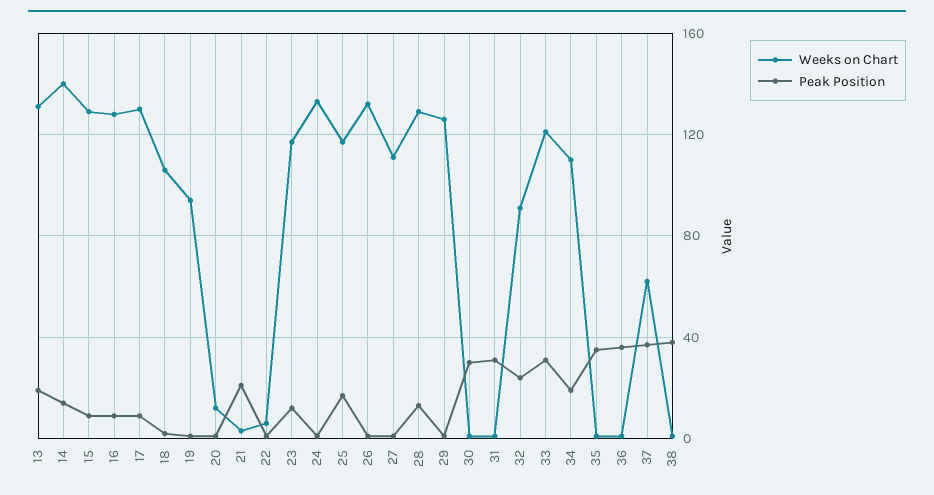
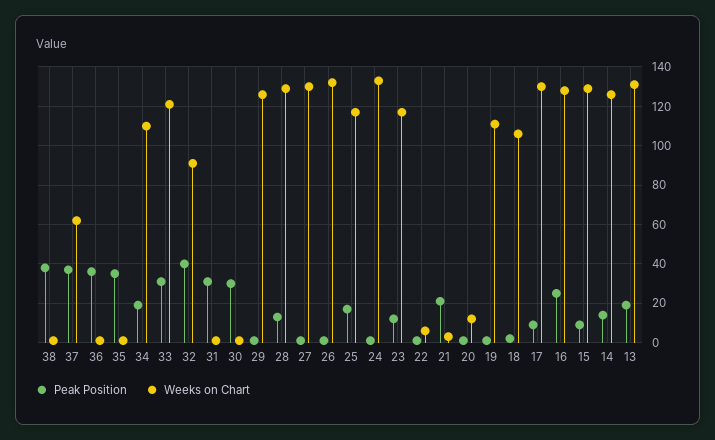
Weeks on Chart, 14: 140 -> 125
Peak Position, 16: 10 -> 25
Weeks on Chart, 19: 95 -> 110
Weeks on Chart, 27: 110 -> 130
Peak Position, 32: 25 -> 40

